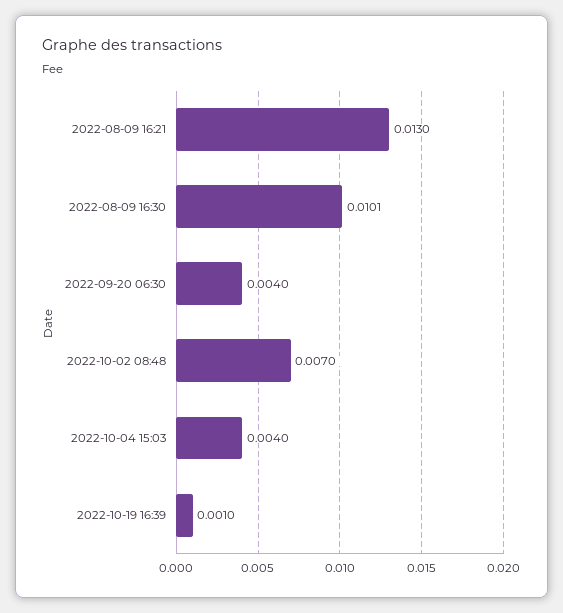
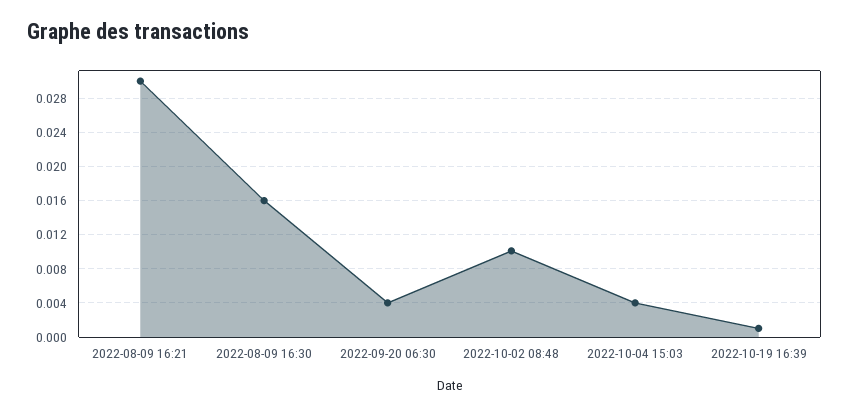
2022-08-09 16:21: 0.013 -> 0.03
2022-08-09 16:30: 0.0101 -> 0.016
2022-10-02 08:48: 0.007 -> 0.01

